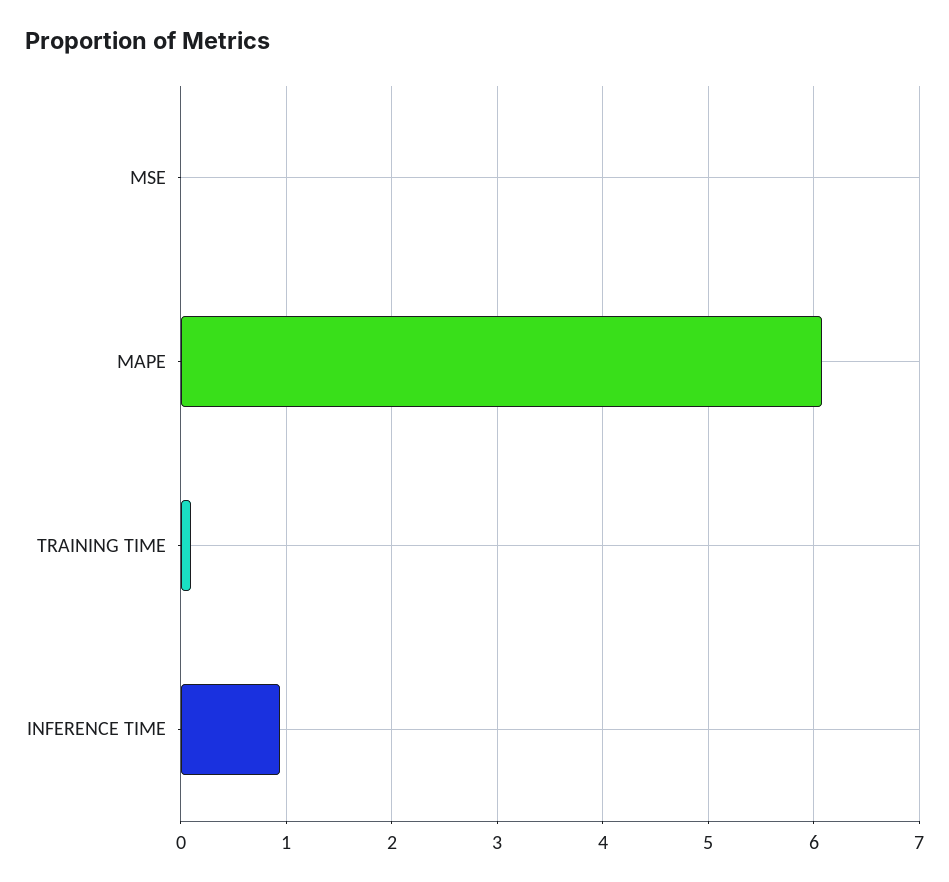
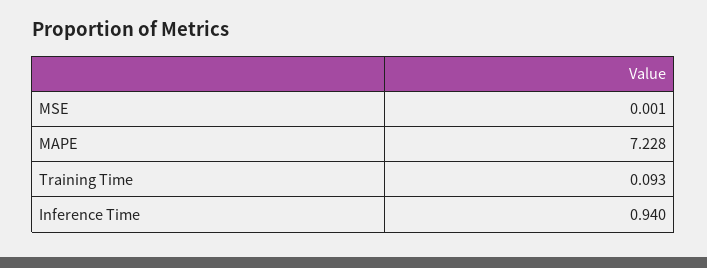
MAPE: 6.1 -> 7.228

